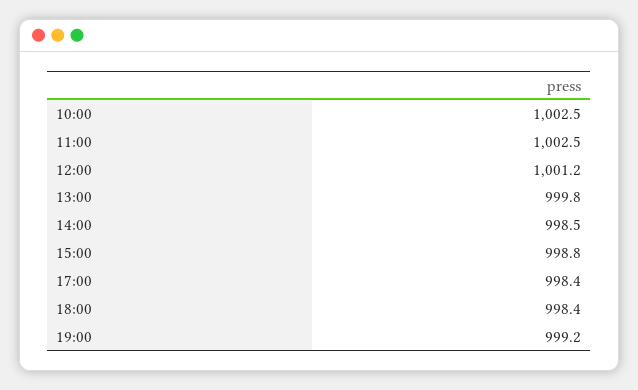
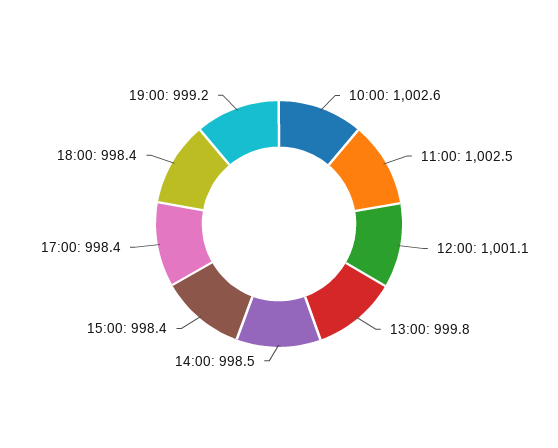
10:00: 1002.5 -> 1002.6
12:00: 1001.2 -> 1001.1
15:00: 998.8 -> 998.4

